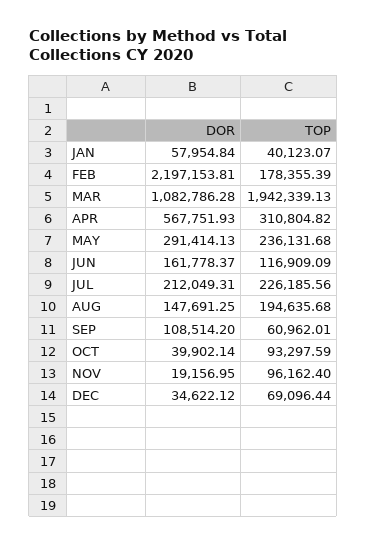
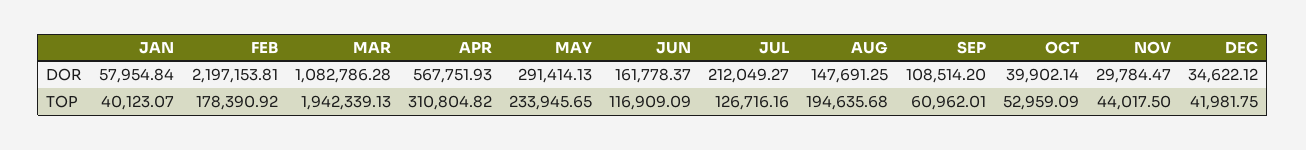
TOP, FEB: 178355.39 -> 178390.92
TOP, MAY: 236131.68 -> 233945.65
DOR, JUL: 212049.31 -> 212049.27
TOP, JUL: 226185.56 -> 126716.16
TOP, OCT: 93297.59 -> 52959.09
DOR, NOV: 19156.95 -> 29784.47
TOP, NOV: 96162.4 -> 44017.5
TOP, DEC: 69096.44 -> 41981.75

